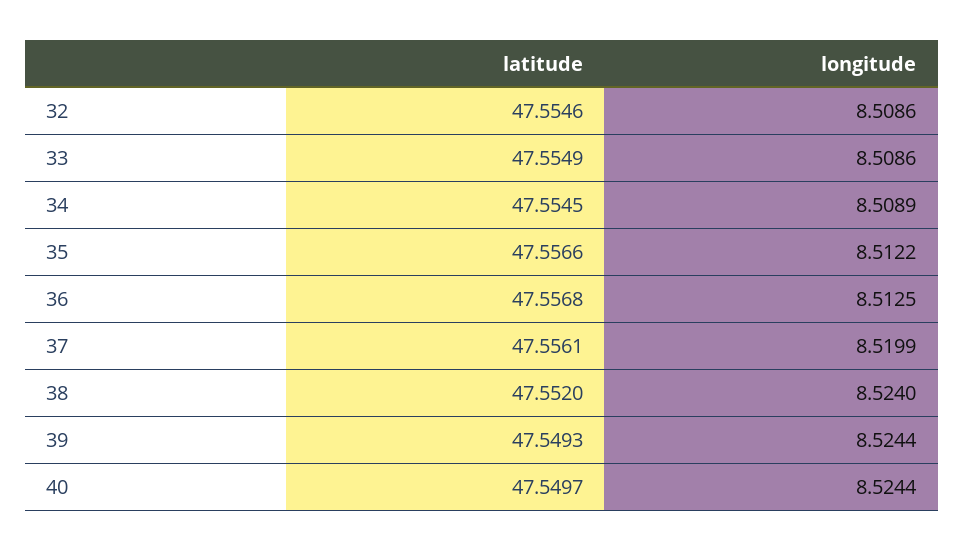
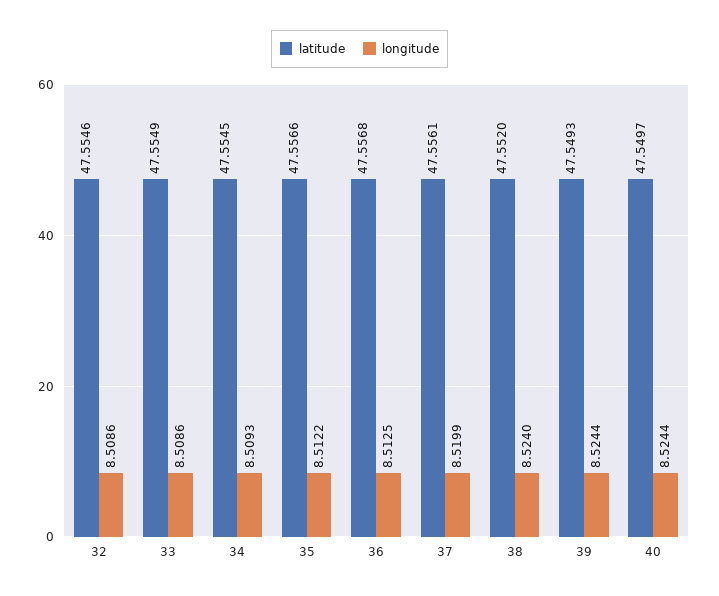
longitude, 34: 8.5089 -> 8.5093

